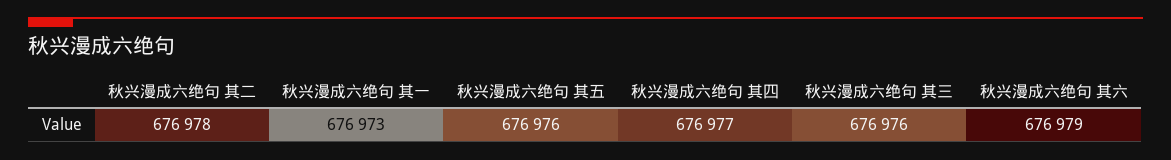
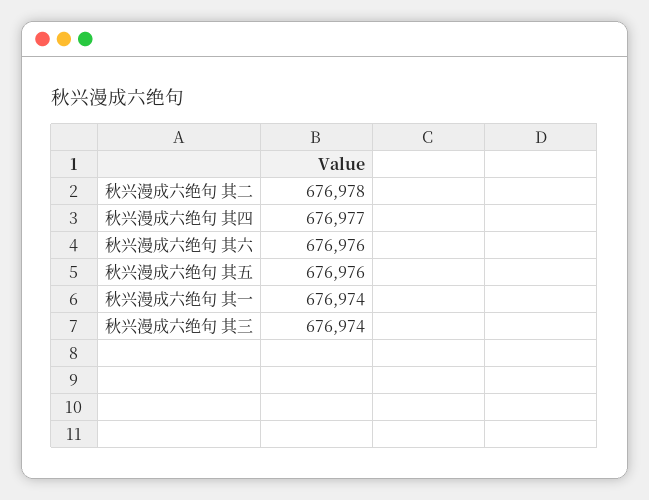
秋兴漫成六绝句 其一: 676973 -> 676974
秋兴漫成六绝句 其三: 676976 -> 676974
秋兴漫成六绝句 其六: 676979 -> 676976

